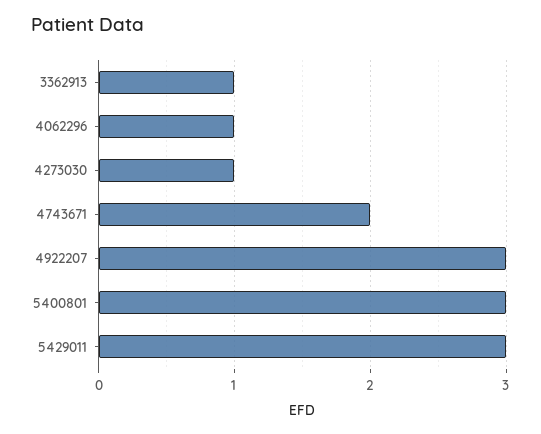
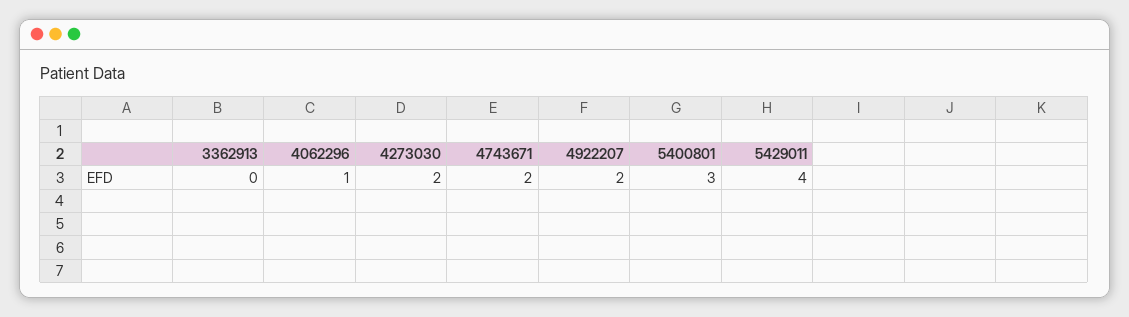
3362913: 1 -> 0
4273030: 1 -> 2
4922207: 3 -> 2
5429011: 3 -> 4

